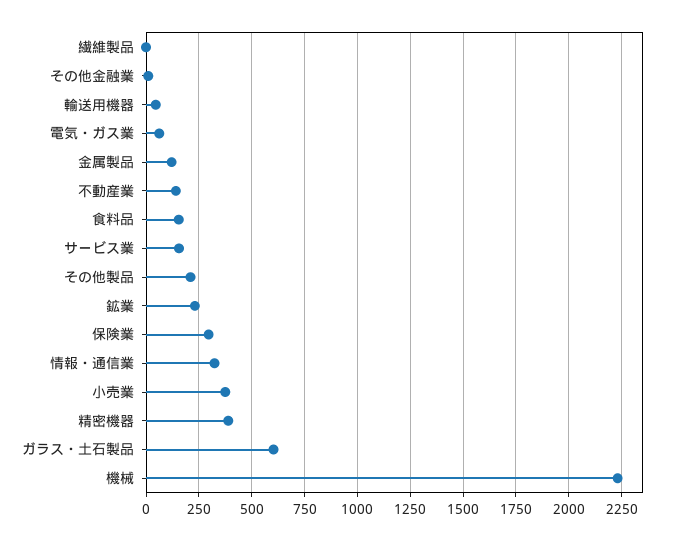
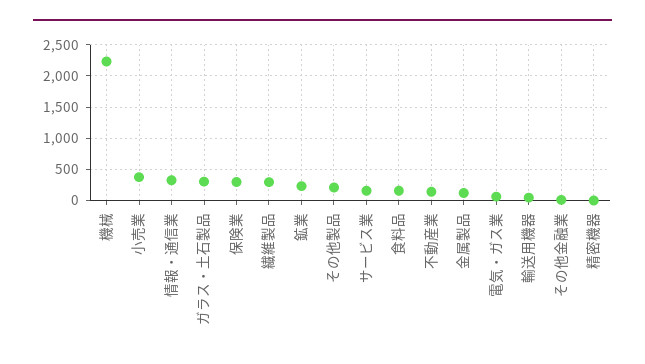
繊維製品: 0 -> 300
精密機器: 400 -> 0
ガラス・土石製品: 600 -> 300

